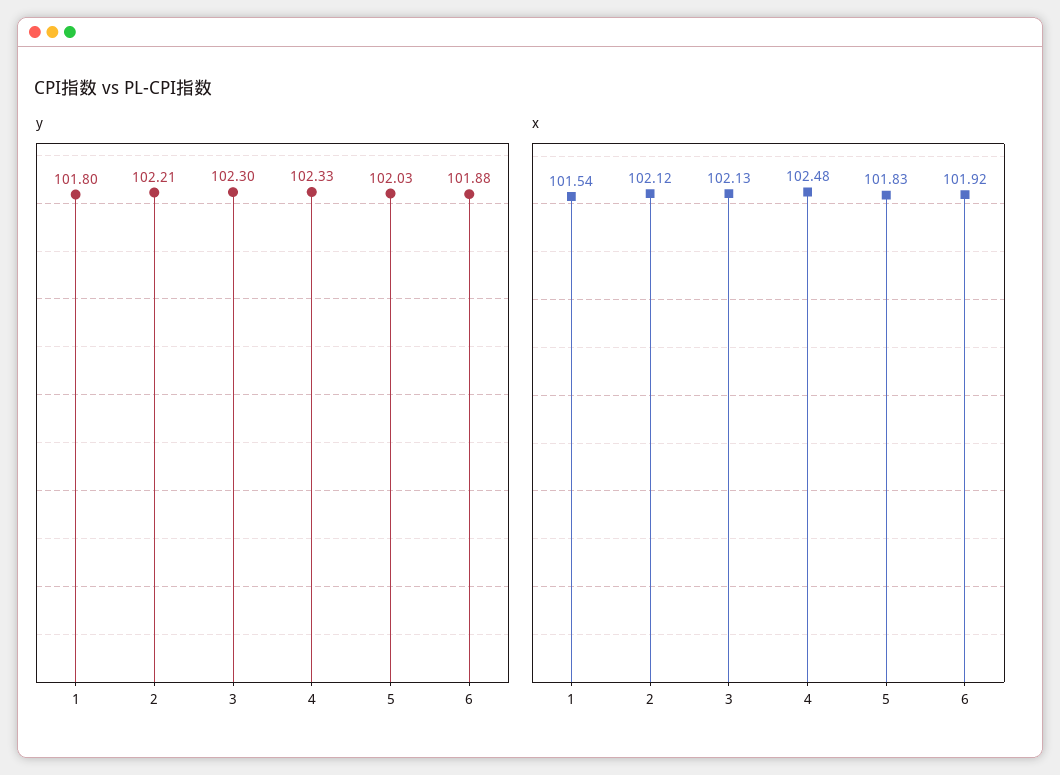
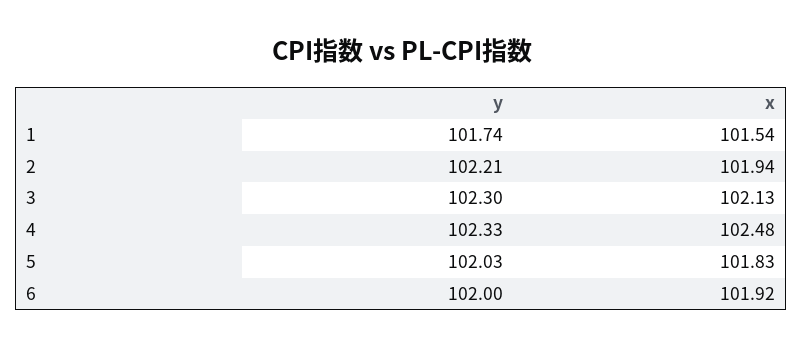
y, 1: 101.8 -> 101.74
y, 6: 101.88 -> 102
x, 2: 102.12 -> 101.94

